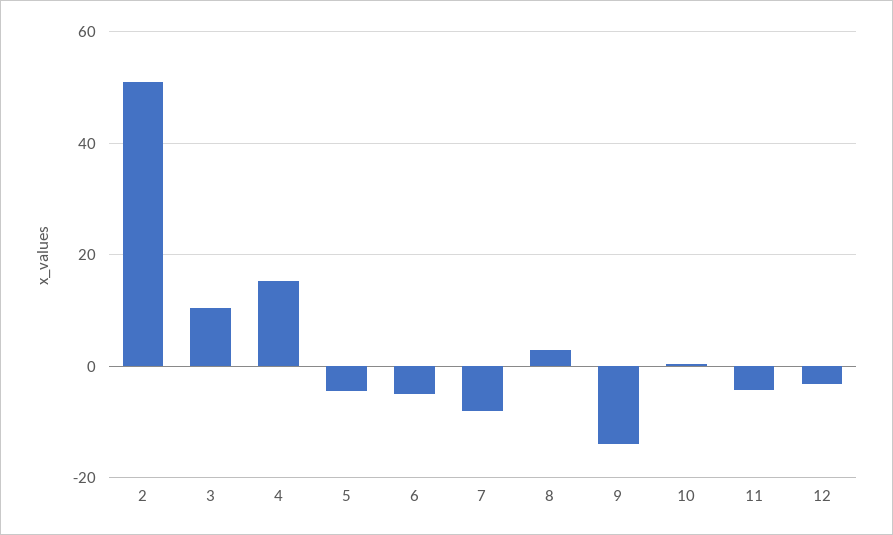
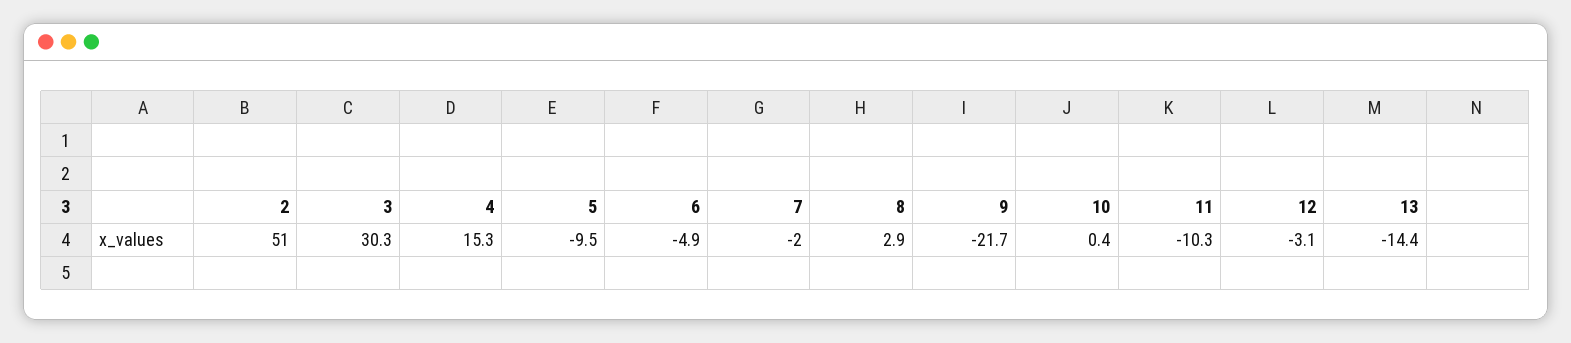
3: 10 -> 30.3
5: -4 -> -9.5
7: -8 -> -2
9: -14 -> -21.7
11: -4 -> -10.3
13: none -> -14.4

